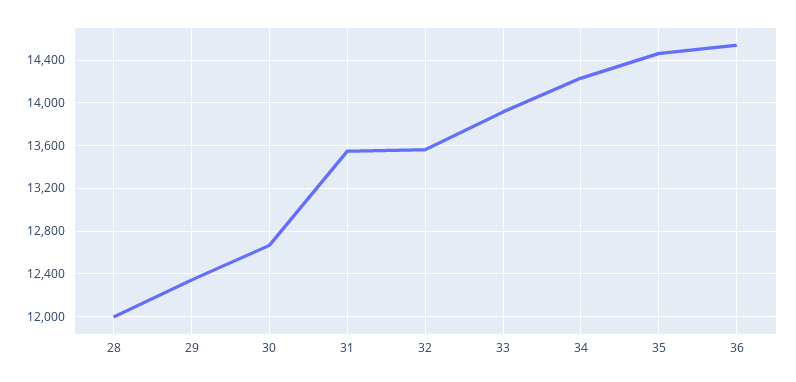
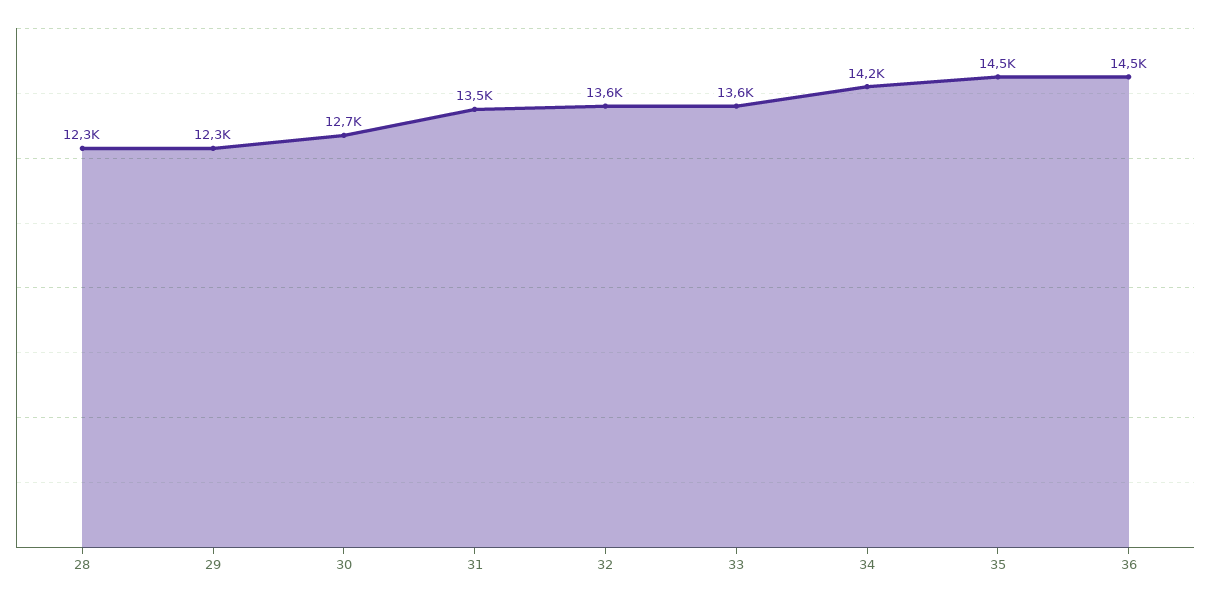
28: 12000 -> 12300
33: 13900 -> 13600

